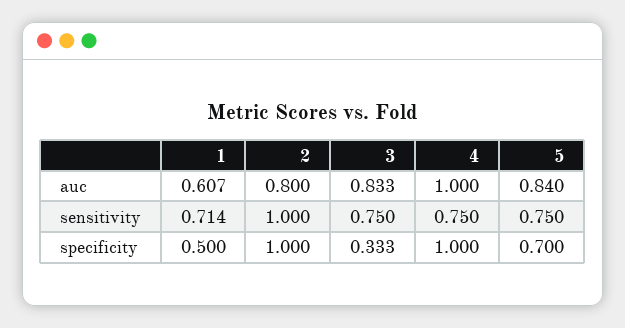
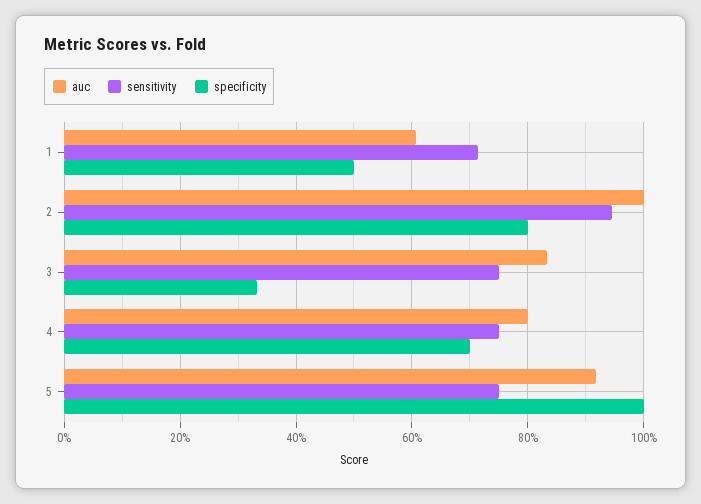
auc, 2: 0.8 -> 1
auc, 4: 1 -> 0.8
auc, 5: 0.84 -> 0.92
sensitivity, 2: 1 -> 0.94
specificity, 2: 1 -> 0.8
specificity, 4: 1 -> 0.7
specificity, 5: 0.7 -> 1

